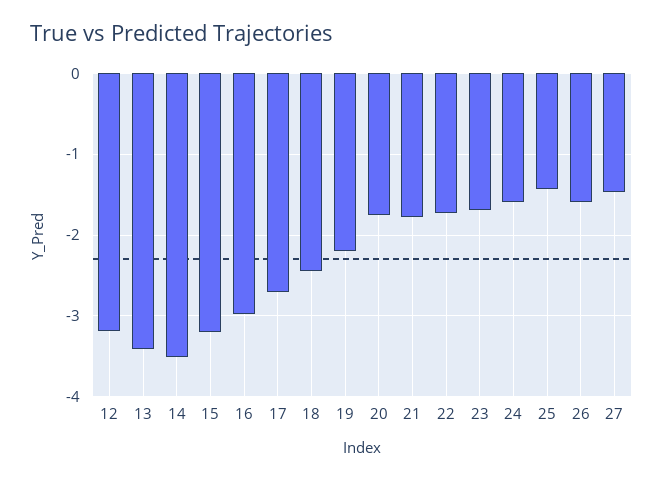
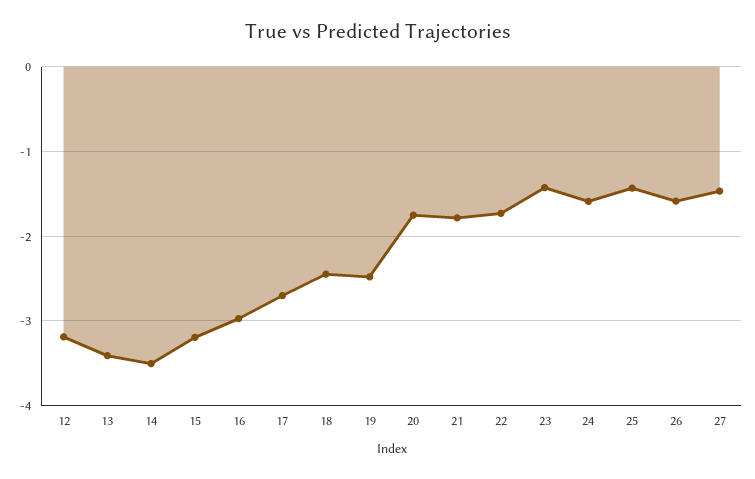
19: -2.2 -> -2.5
23: -1.7 -> -1.4

